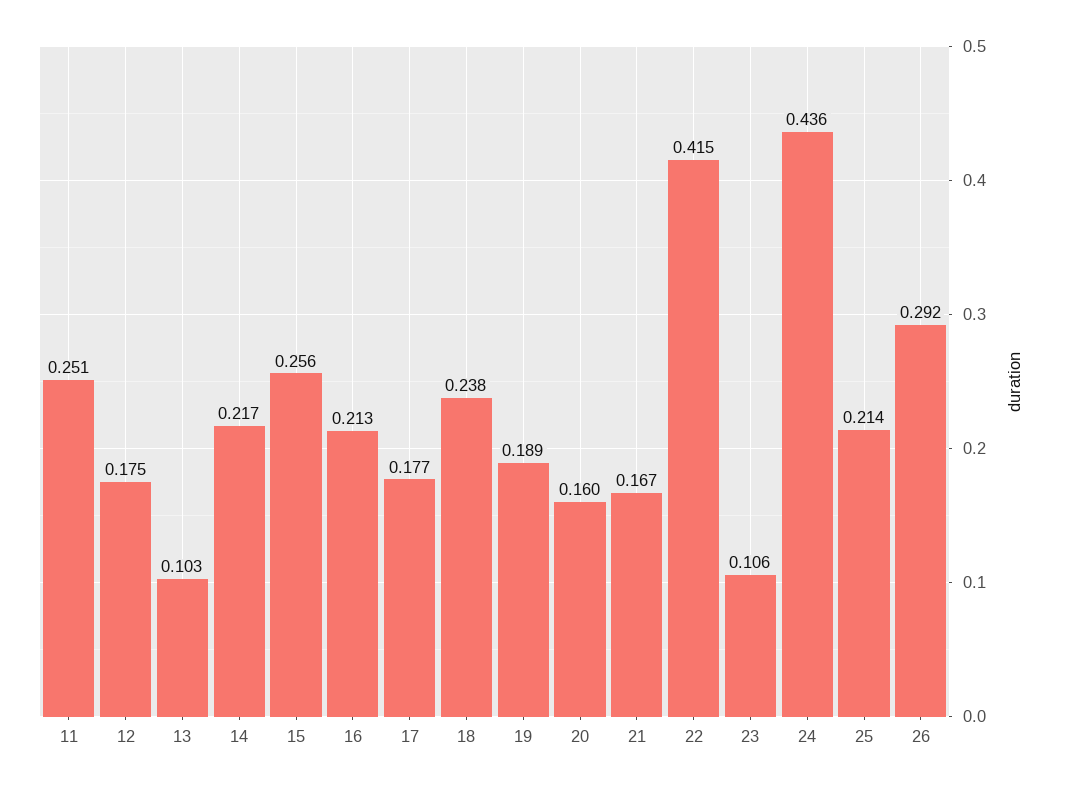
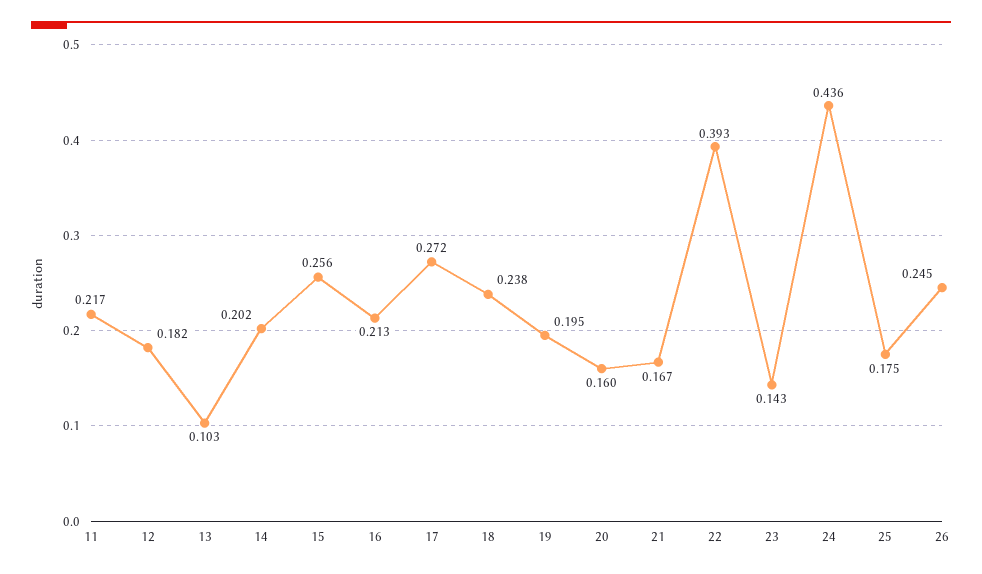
11: 0.251 -> 0.217
12: 0.175 -> 0.182
14: 0.217 -> 0.202
17: 0.177 -> 0.272
19: 0.189 -> 0.195
22: 0.415 -> 0.393
23: 0.106 -> 0.143
25: 0.214 -> 0.175
26: 0.292 -> 0.245

